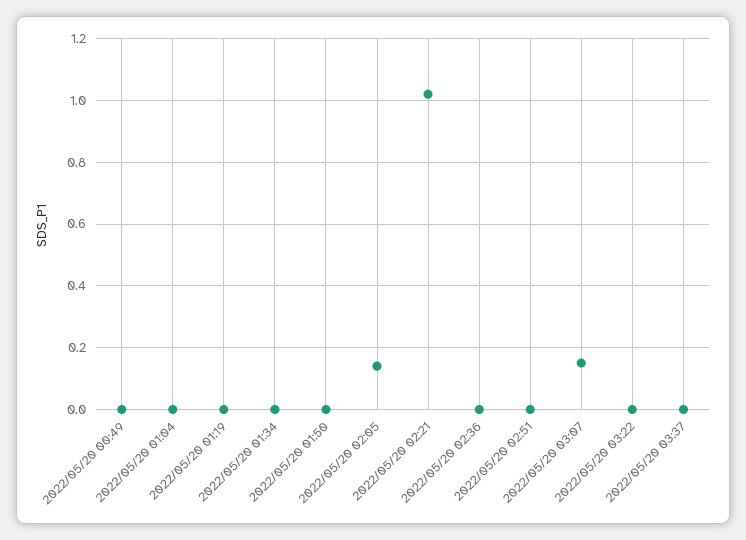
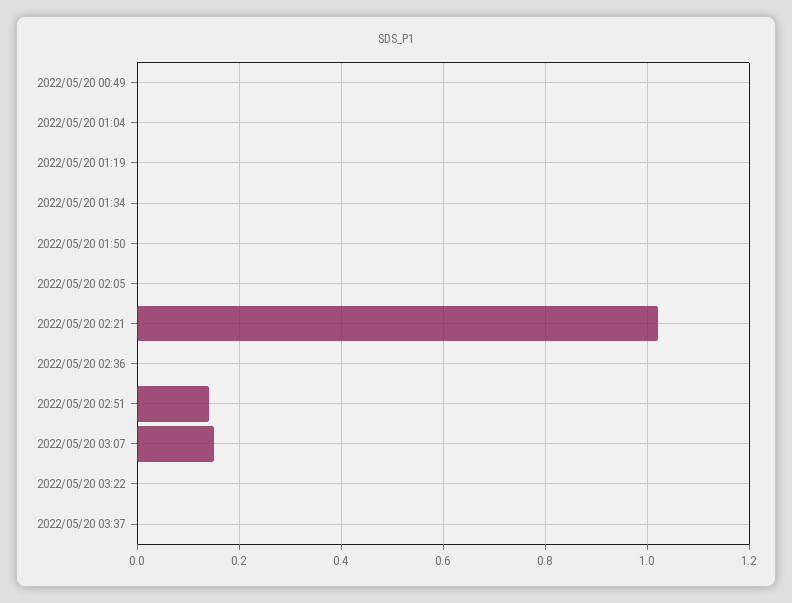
2022/05/20 02:05: 0.15 -> 0
2022/05/20 02:51: 0 -> 0.15

